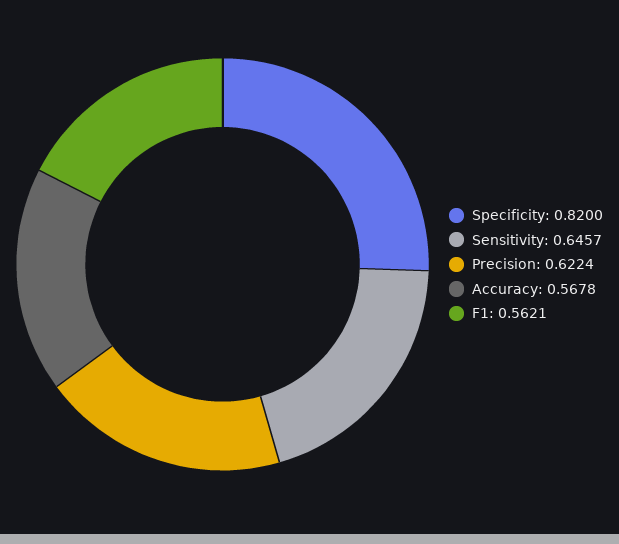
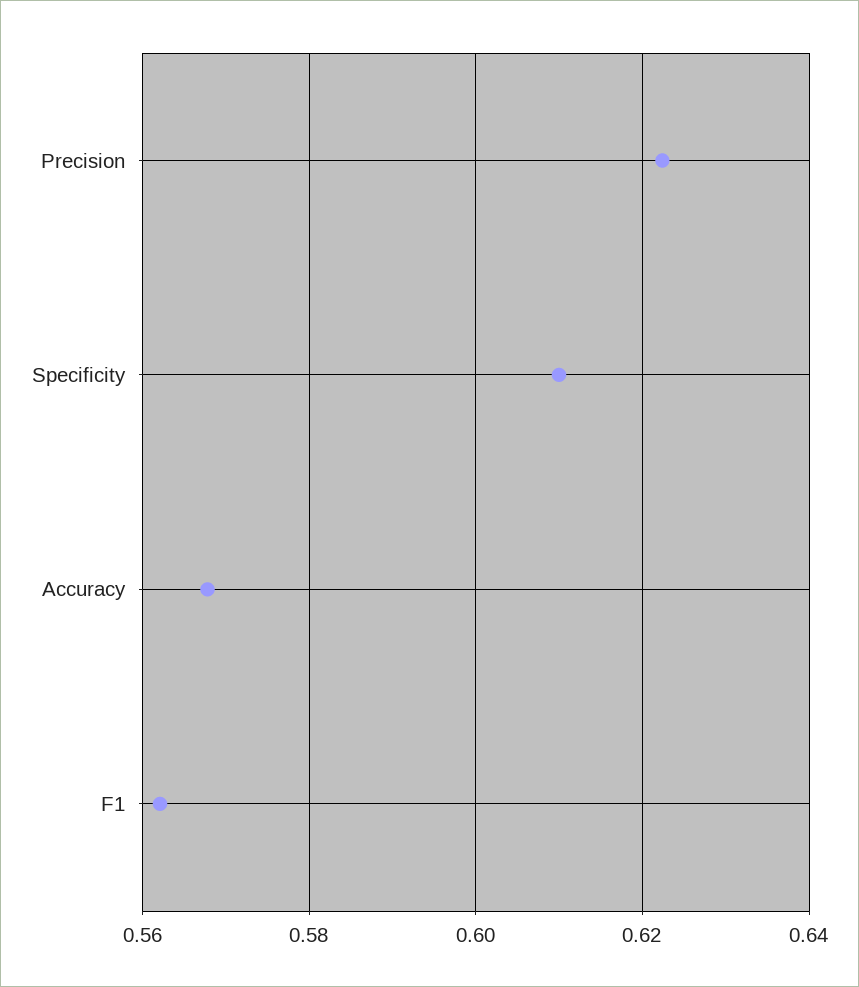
Specificity: 0.82 -> 0.61
Sensitivity: 0.6457 -> none

